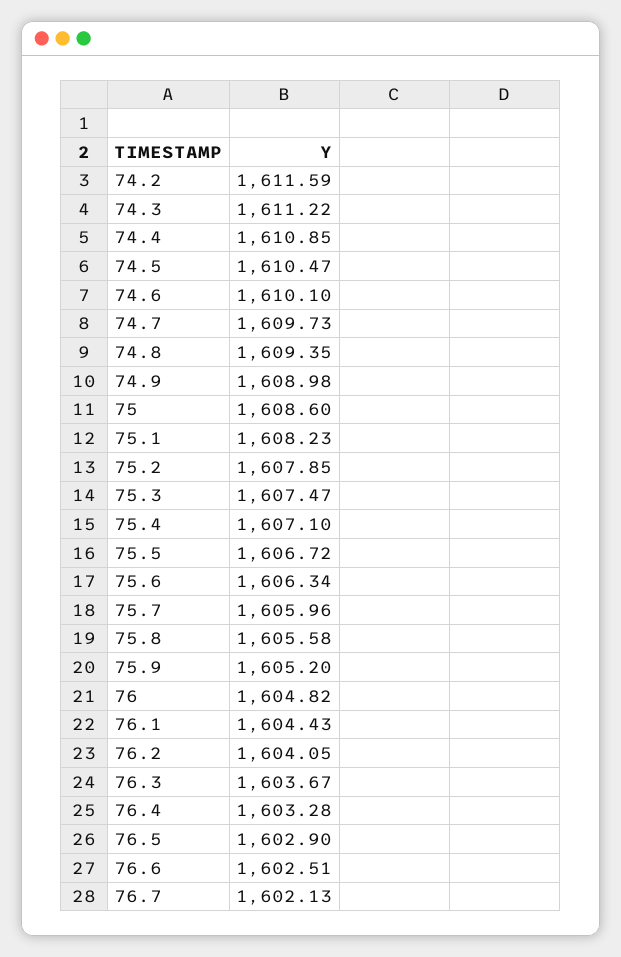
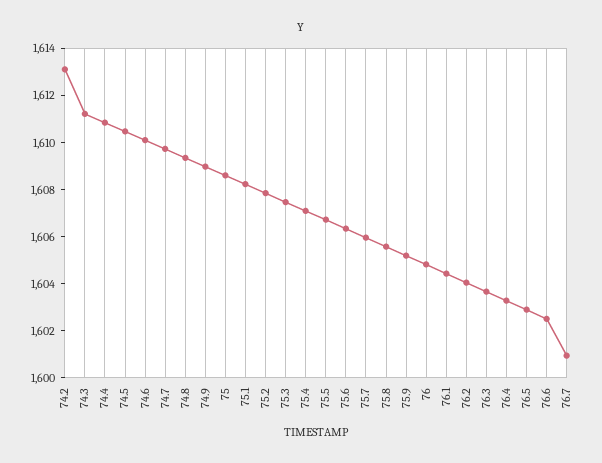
74.2: 1611.59 -> 1613
76.7: 1602.13 -> 1601

